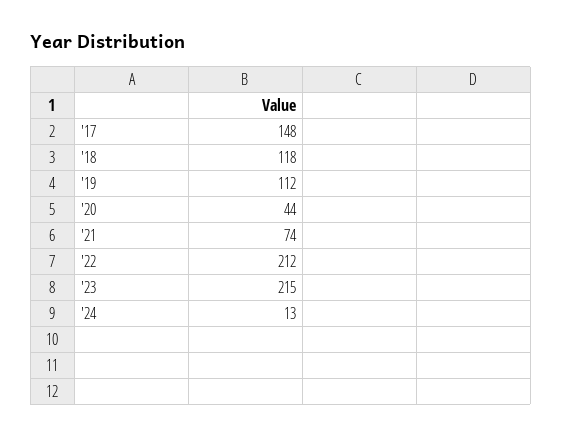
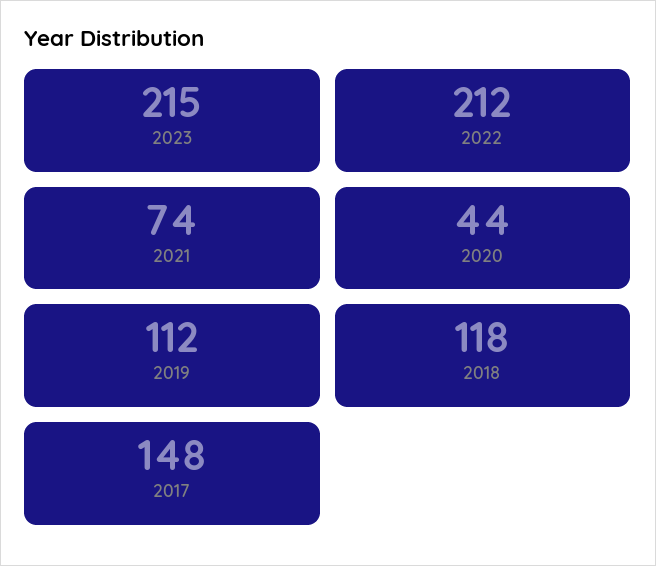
'24: 13 -> none

